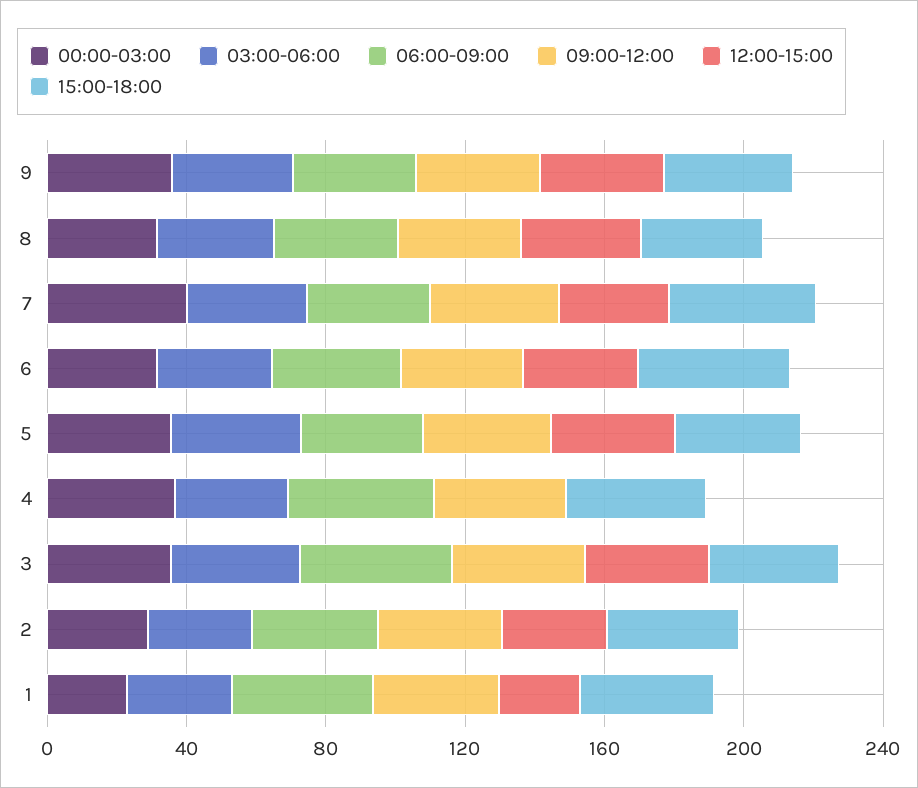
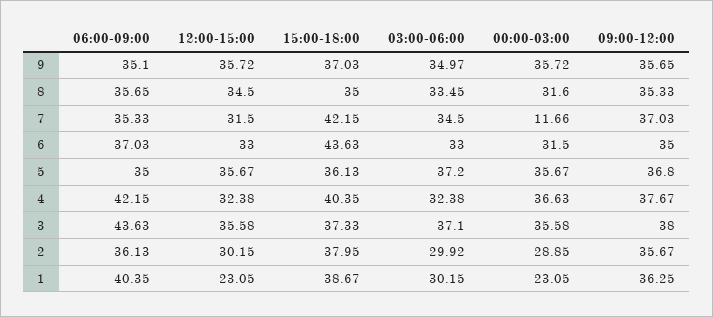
00:00-03:00, 7: 40 -> 11.66
12:00-15:00, 4: 0 -> 32.38

